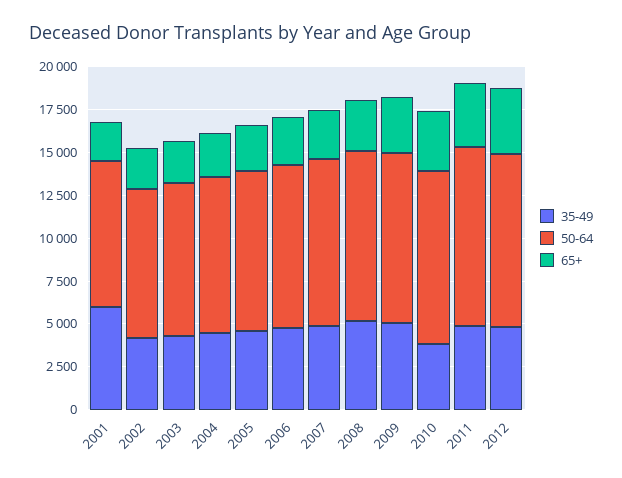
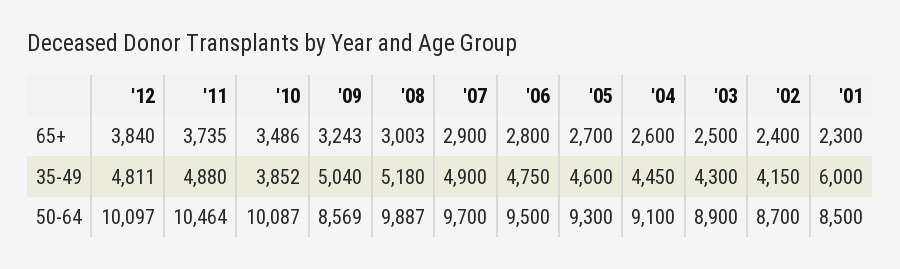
50-64, 2009: 10000 -> 8569

